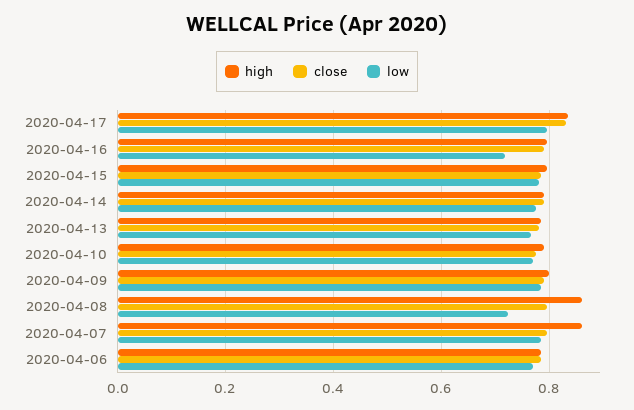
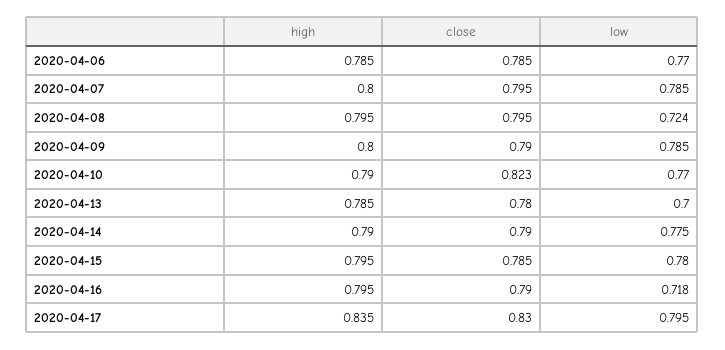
low, 2020-04-13: 0.76 -> 0.7
close, 2020-04-10: 0.78 -> 0.823
high, 2020-04-08: 0.86 -> 0.795
high, 2020-04-07: 0.86 -> 0.8

